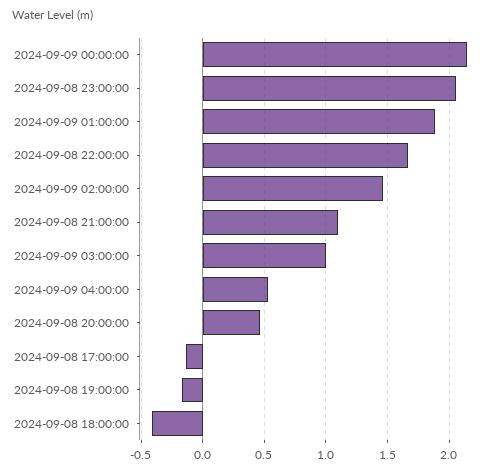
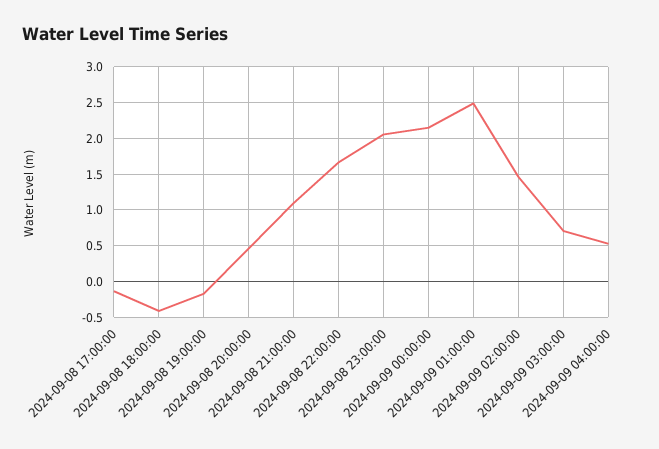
2024-09-09 01:00:00: 1.9 -> 2.5
2024-09-09 03:00:00: 1 -> 0.7

